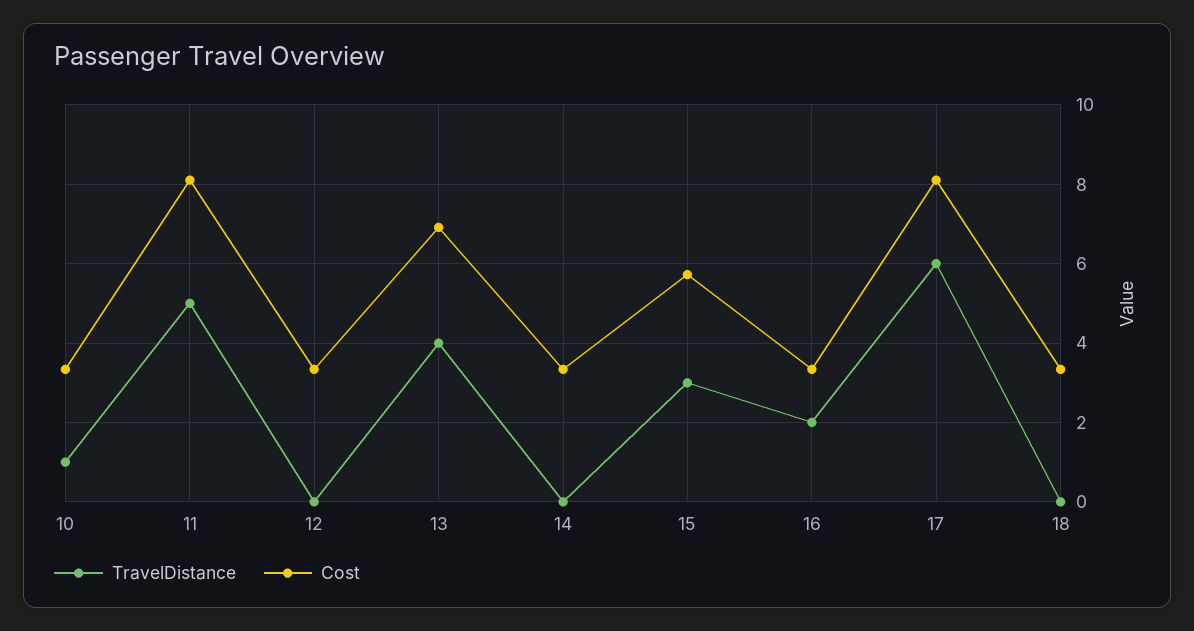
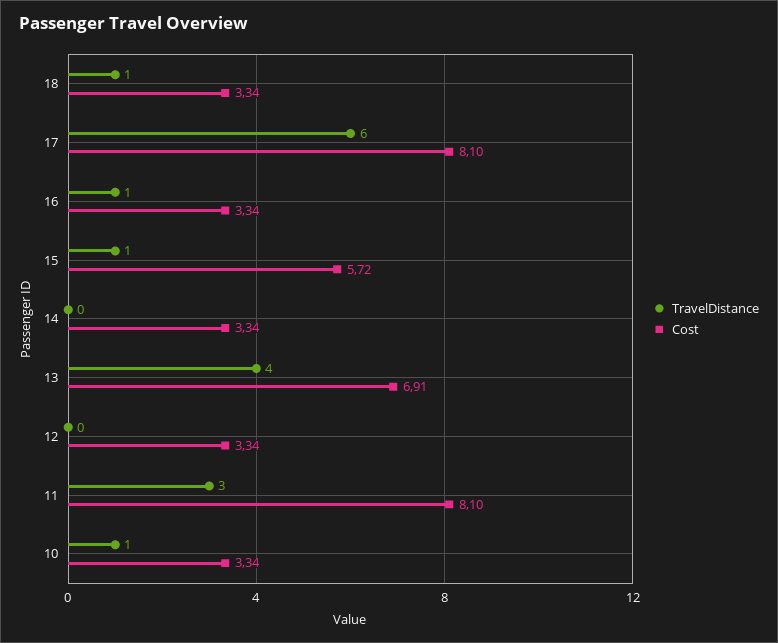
TravelDistance, 11: 5 -> 3
TravelDistance, 15: 3 -> 1
TravelDistance, 16: 2 -> 1
TravelDistance, 18: 0 -> 1

